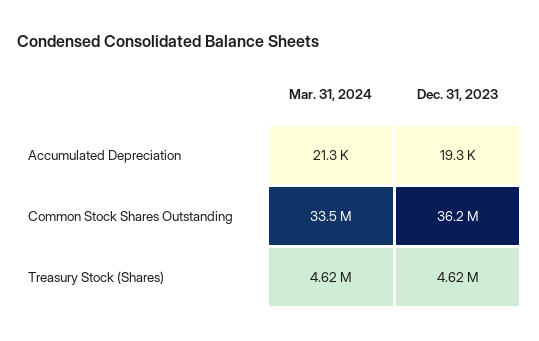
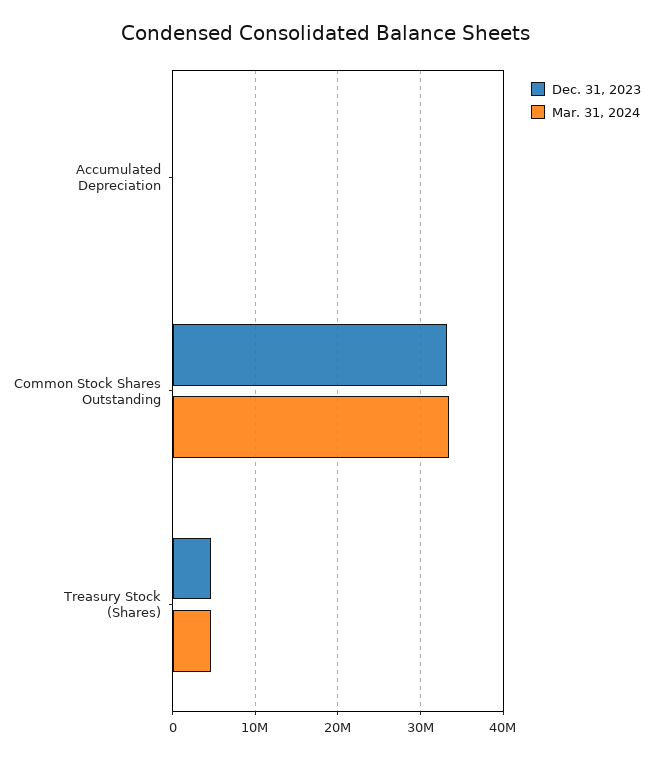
Dec. 31, 2023, Common Stock Shares Outstanding: 36200000 -> 33000000

